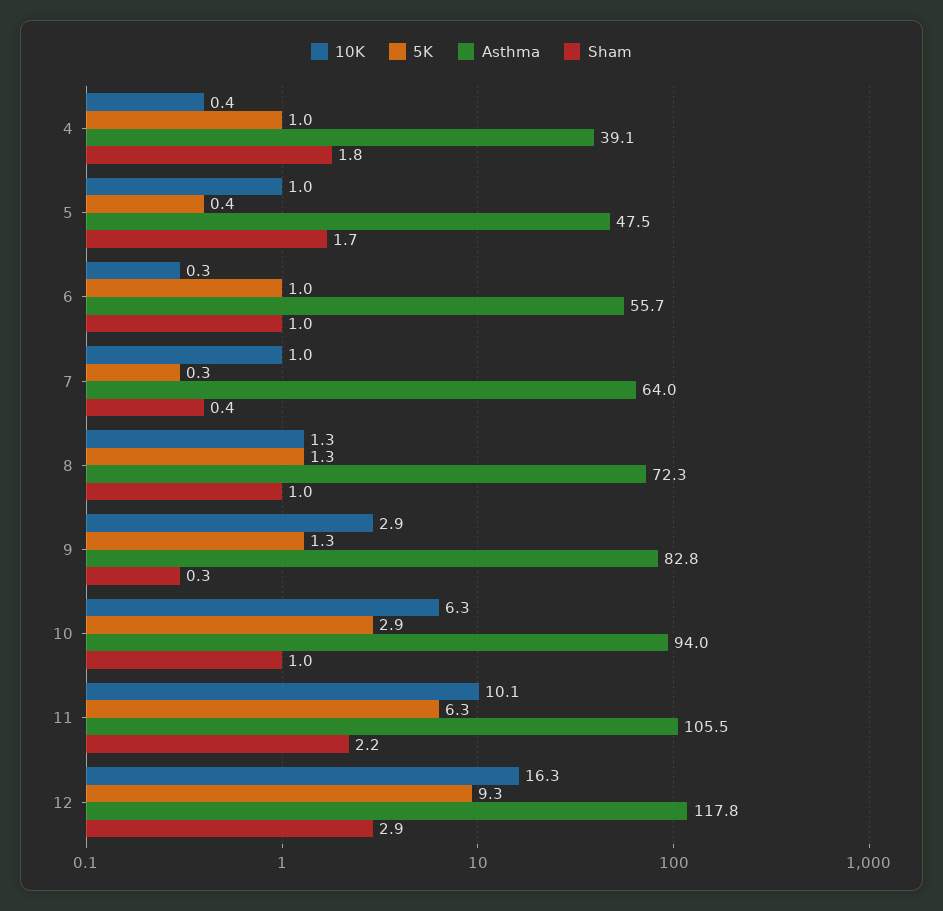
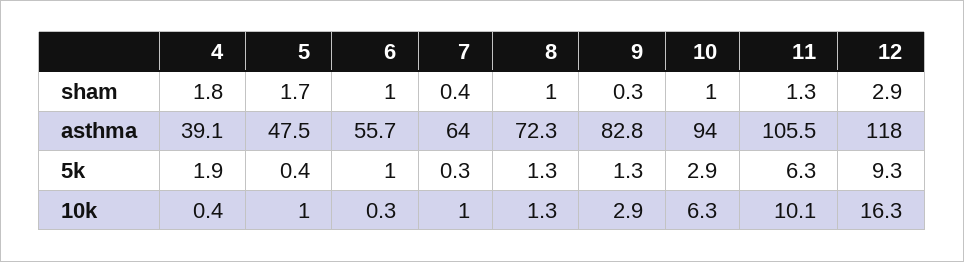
5K, 4: 1 -> 1.9
Sham, 11: 2.2 -> 1.3
Asthma, 12: 117.8 -> 118

